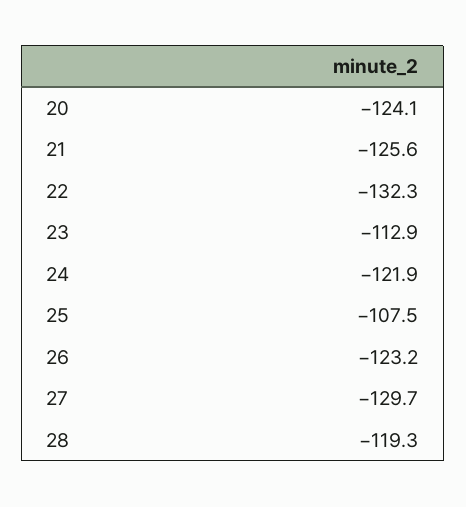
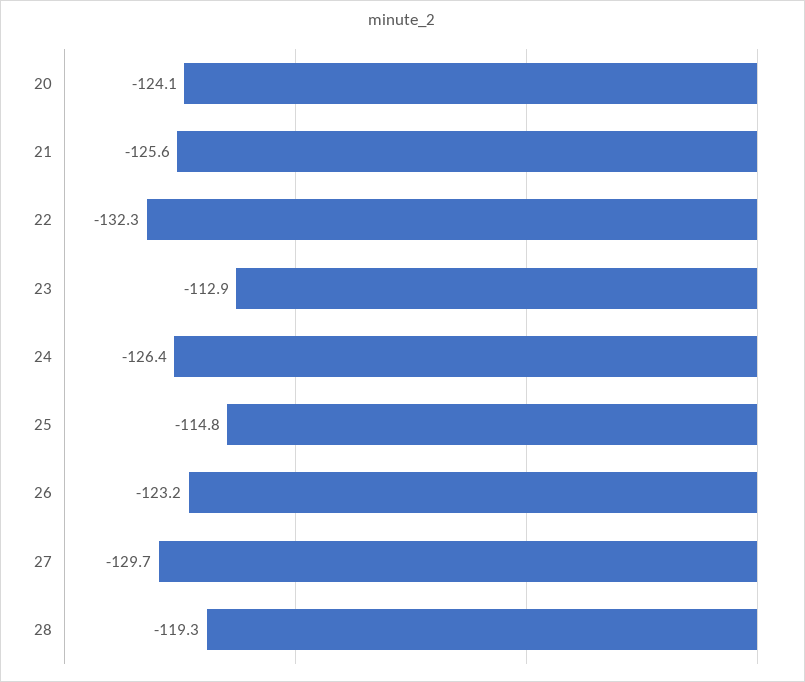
24: -121.9 -> -126.4
25: -107.5 -> -114.8

